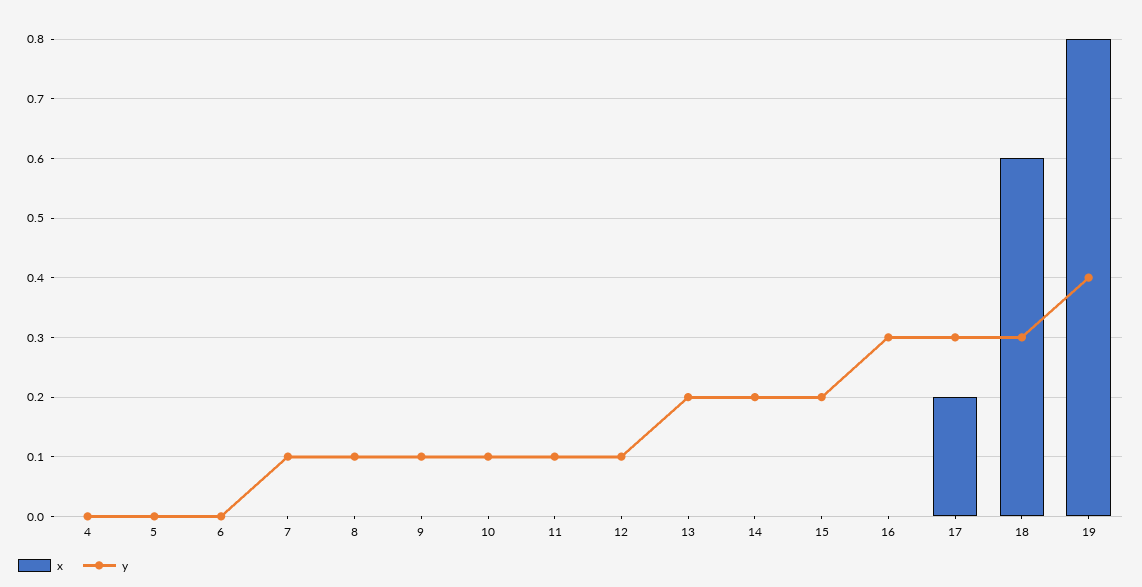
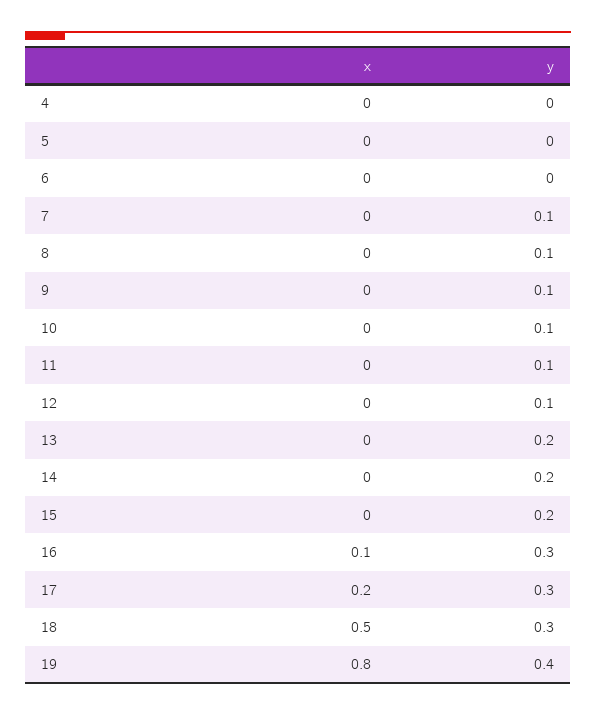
x, 16: 0 -> 0.1
x, 18: 0.6 -> 0.5

